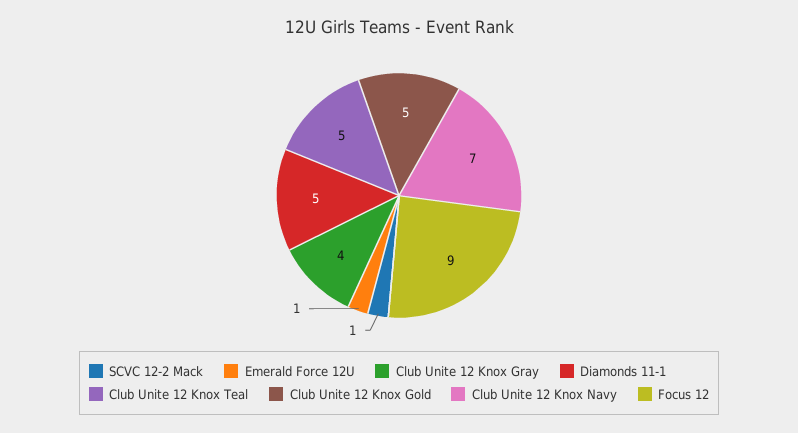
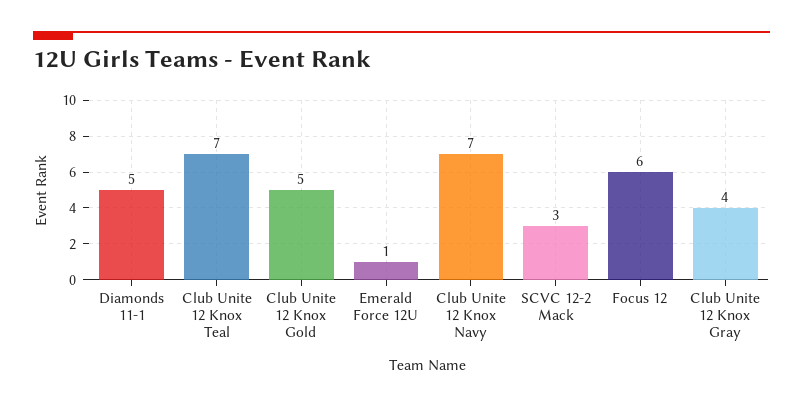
SCVC 12-2 Mack: 1 -> 3
Club Unite 12 Knox Teal: 5 -> 7
Focus 12: 9 -> 6

